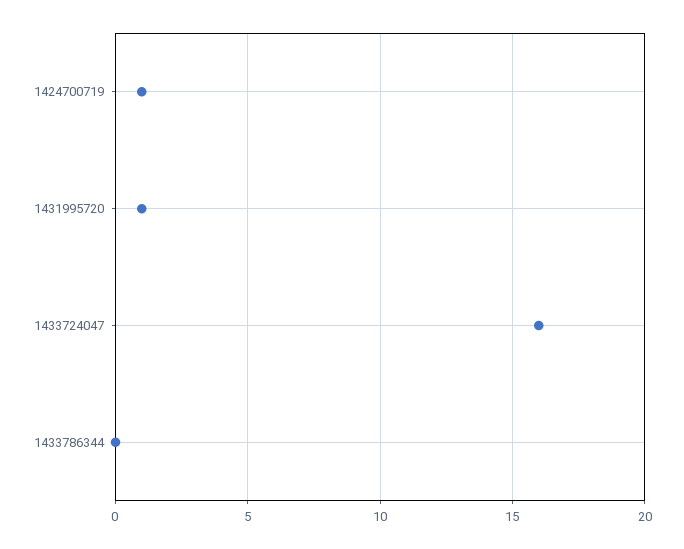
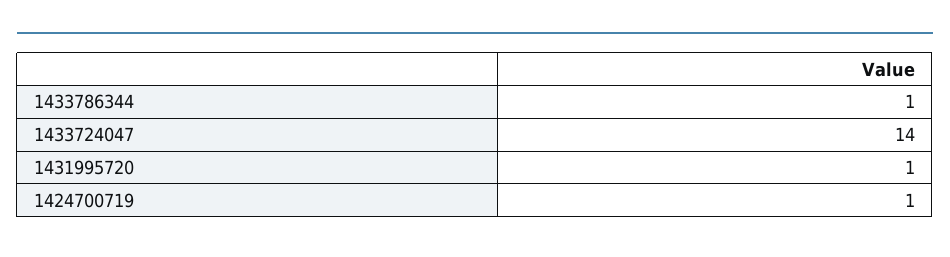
1433724047: 16 -> 14
1433786344: 0 -> 1

